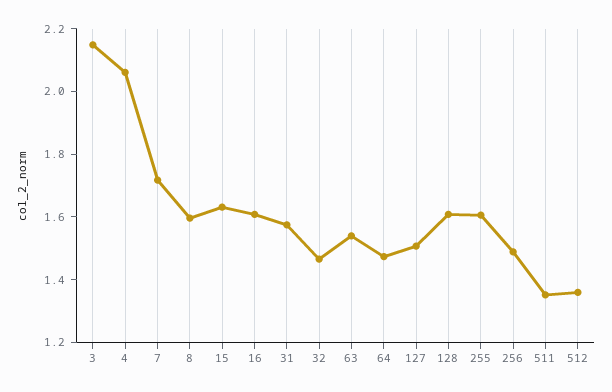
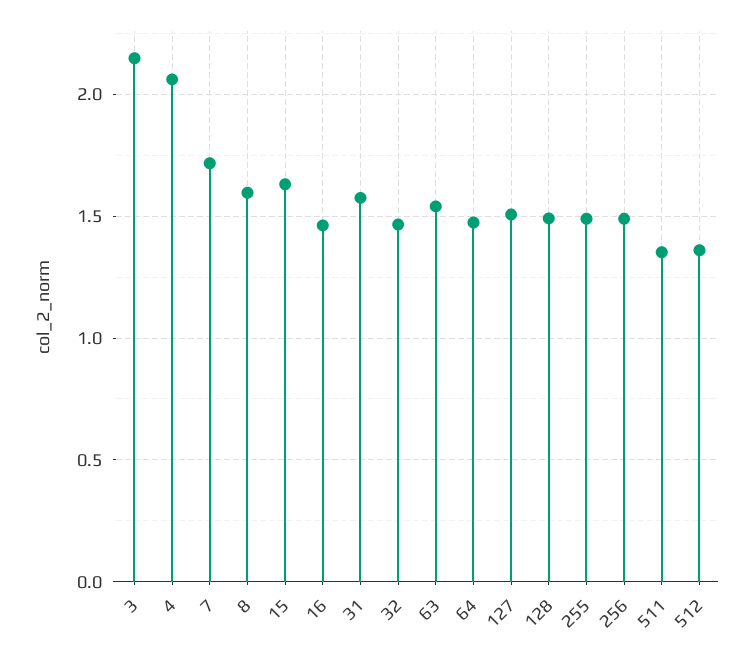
16: 1.6 -> 1.45
128: 1.6 -> 1.5
255: 1.6 -> 1.5

